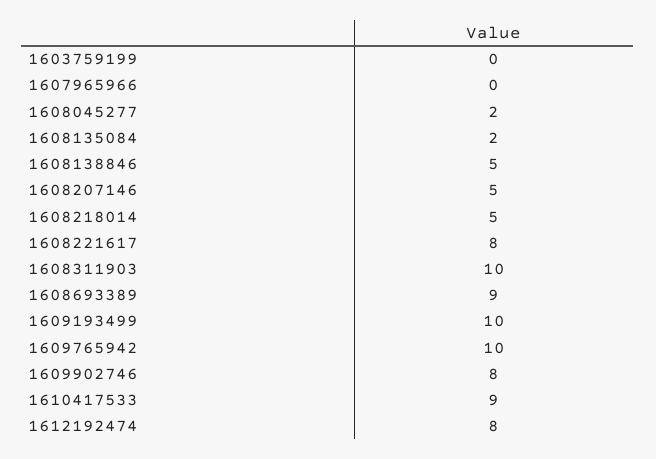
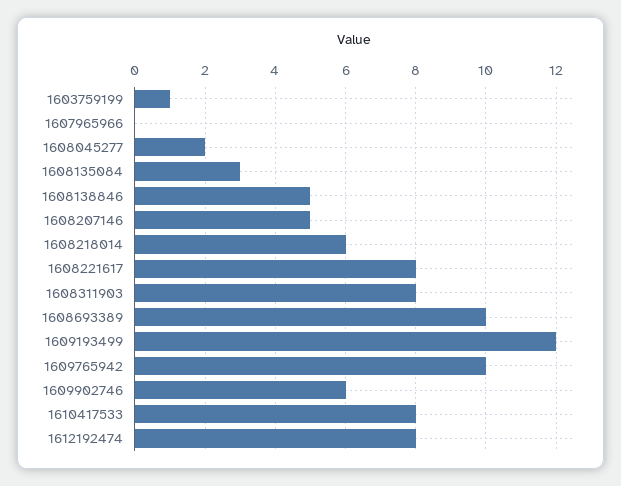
1603759199: 0 -> 1
1608135084: 2 -> 3
1608218014: 5 -> 6
1608311903: 10 -> 8
1608693389: 9 -> 10
1609193499: 10 -> 12
1609902746: 8 -> 6
1610417533: 9 -> 8

